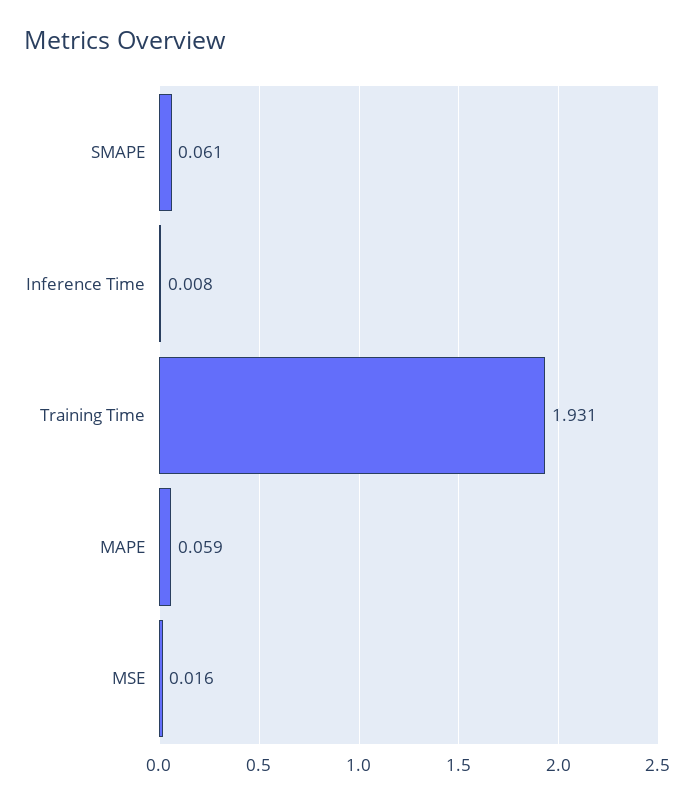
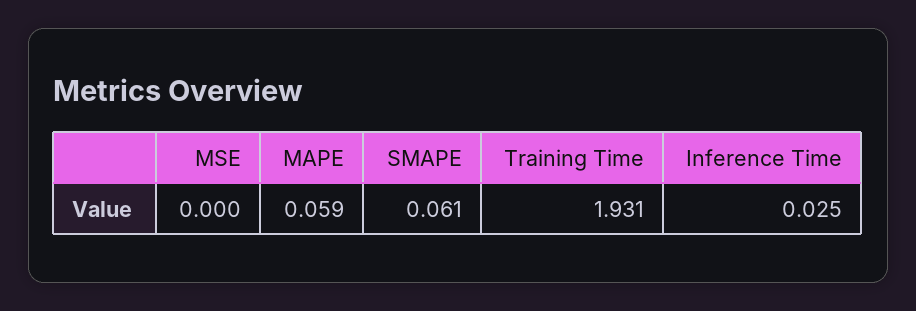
Inference Time: 0.008 -> 0.025
MSE: 0.016 -> 0

